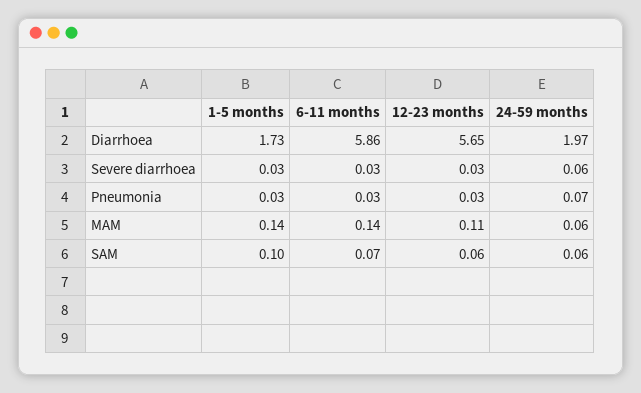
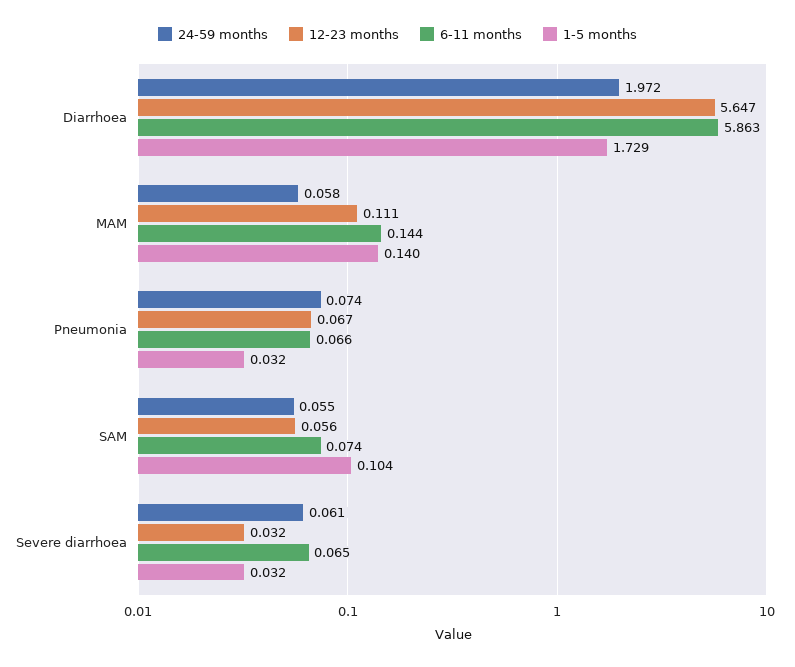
6-11 months, Severe diarrhoea: 0.03 -> 0.065
6-11 months, Pneumonia: 0.03 -> 0.066
12-23 months, Pneumonia: 0.03 -> 0.067

